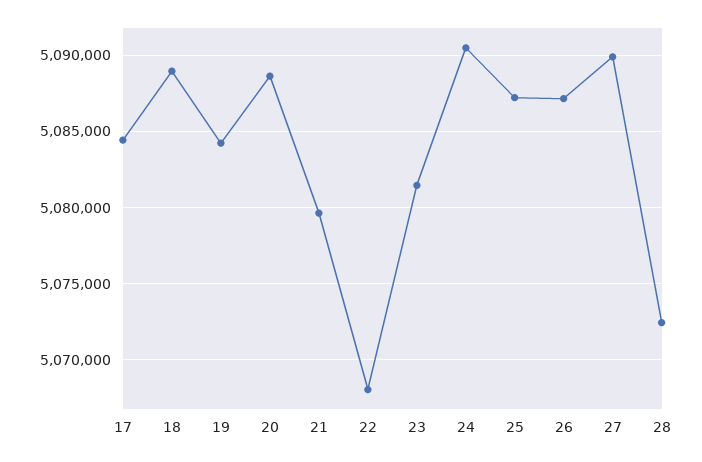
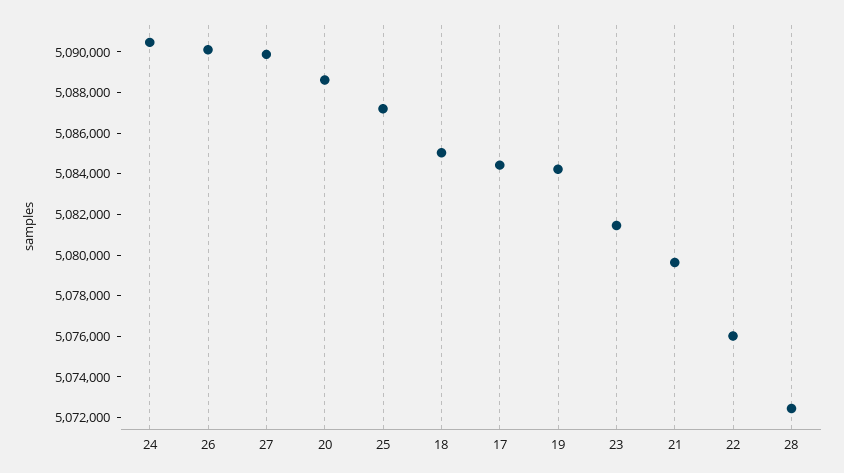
18: 5089000 -> 5085000
22: 5068000 -> 5076000
26: 5087000 -> 5090000

